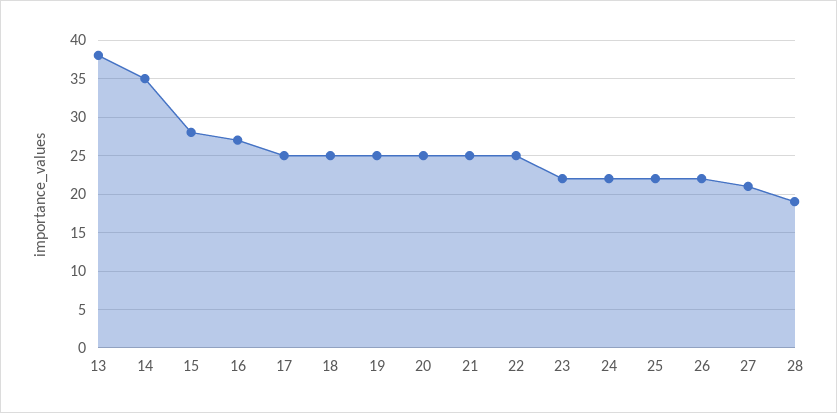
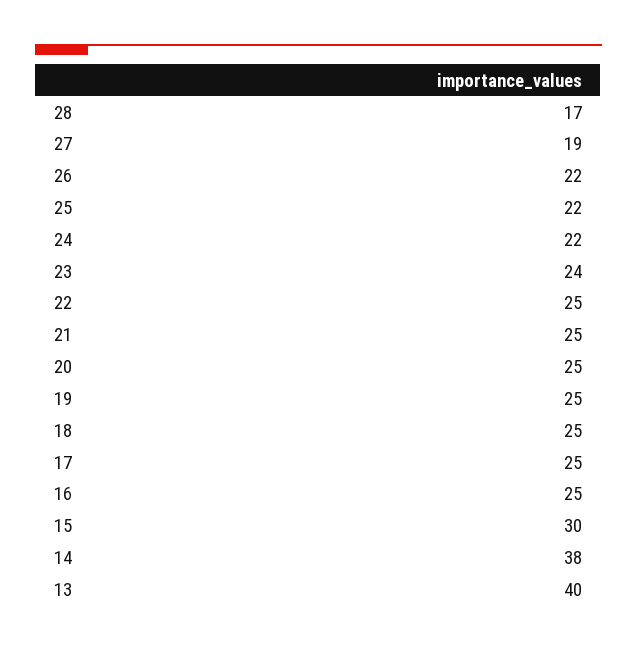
13: 38 -> 40
14: 35 -> 38
15: 28 -> 30
16: 27 -> 25
23: 22 -> 24
27: 21 -> 19
28: 19 -> 17

